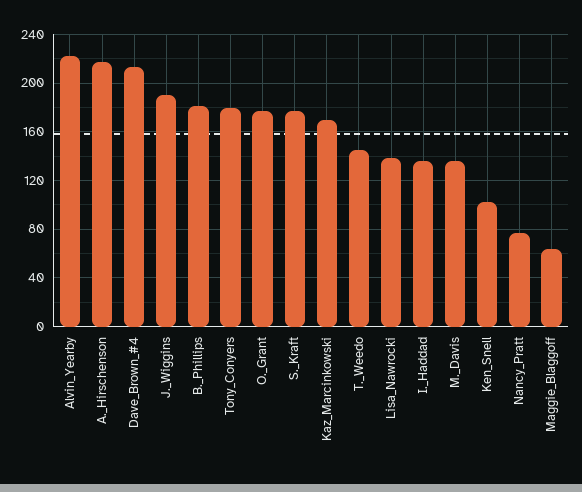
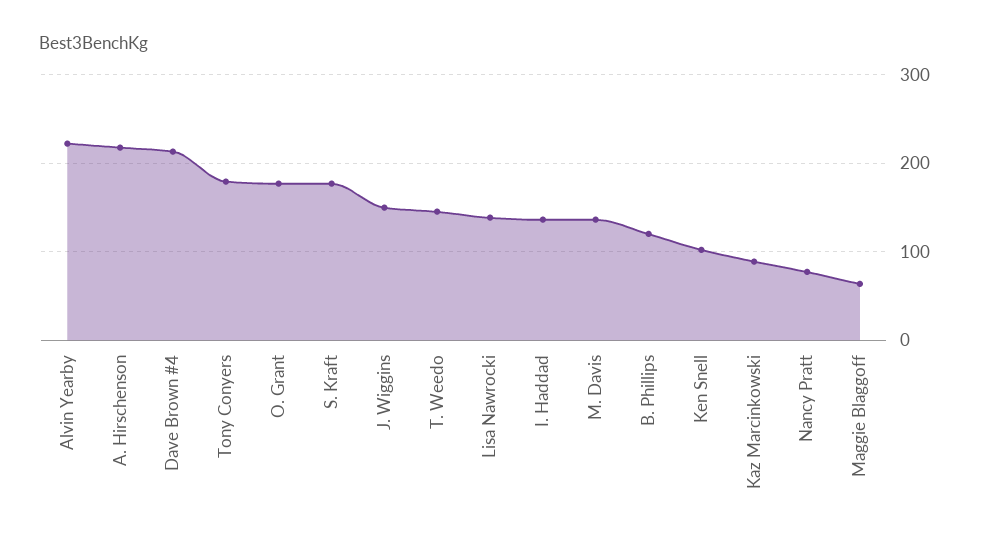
J._Wiggins: 190 -> 150
B._Phillips: 180 -> 120
Kaz_Marcinkowski: 170 -> 90

